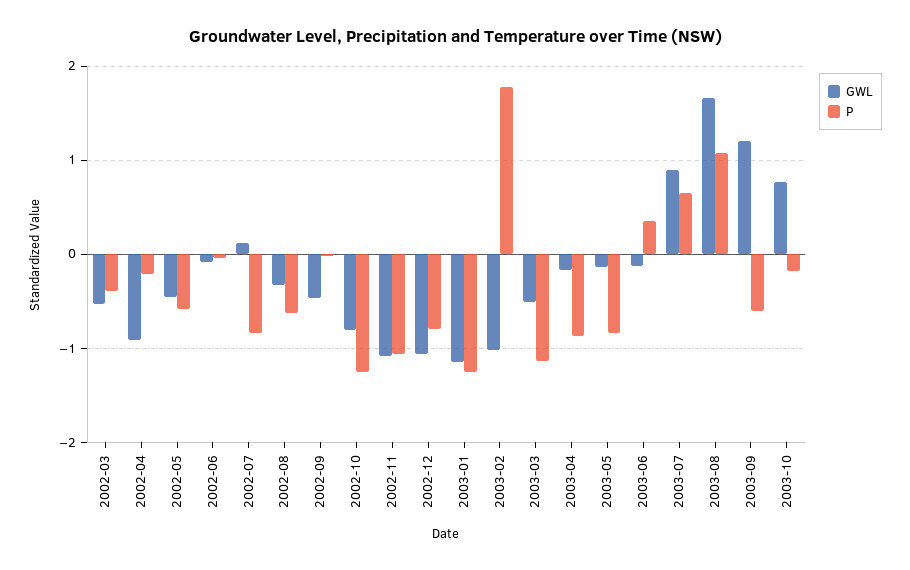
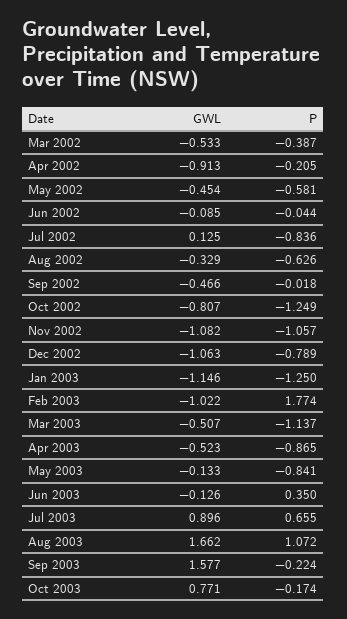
GWL, 2003-04: -0.2 -> -0.523
GWL, 2003-09: 1.2 -> 1.577
P, 2003-09: -0.6 -> -0.224

